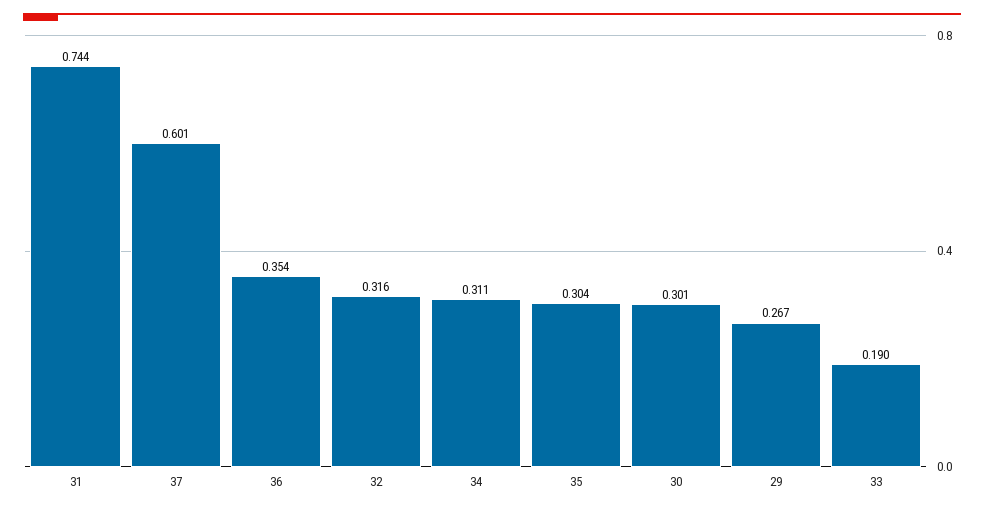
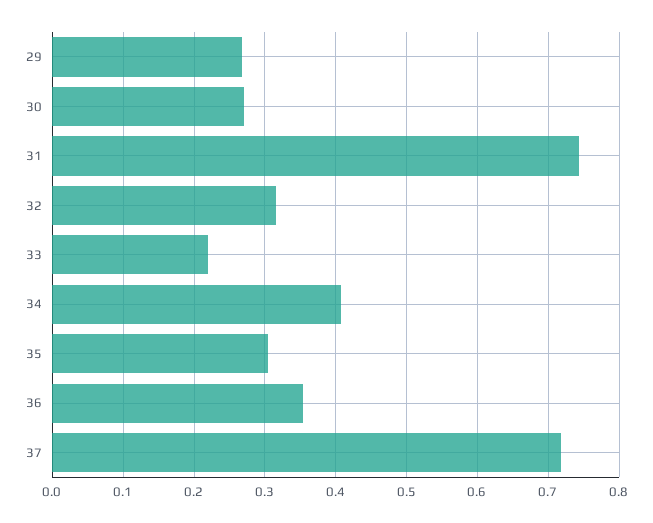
37: 0.601 -> 0.72
34: 0.311 -> 0.41
30: 0.301 -> 0.27
33: 0.19 -> 0.22

